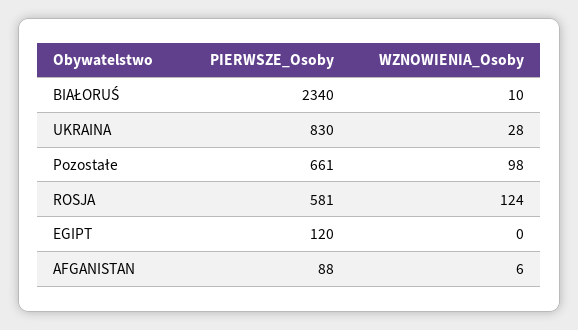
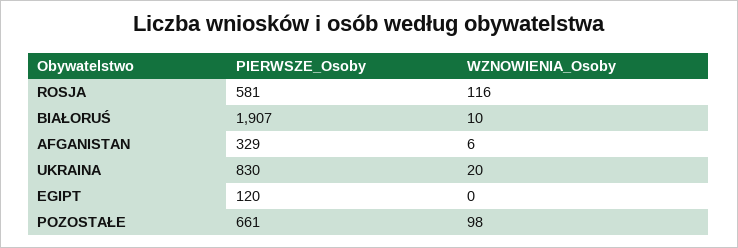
PIERWSZE_Osoby, BIAŁORUŚ: 2340 -> 1907
WZNOWIENIA_Osoby, UKRAINA: 28 -> 20
WZNOWIENIA_Osoby, ROSJA: 124 -> 116
PIERWSZE_Osoby, AFGANISTAN: 88 -> 329

